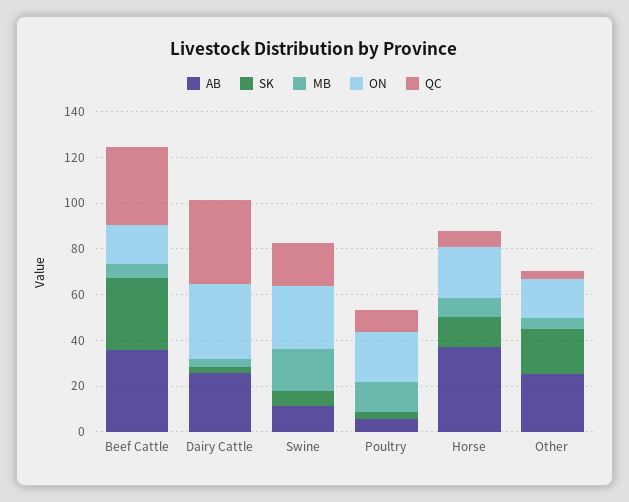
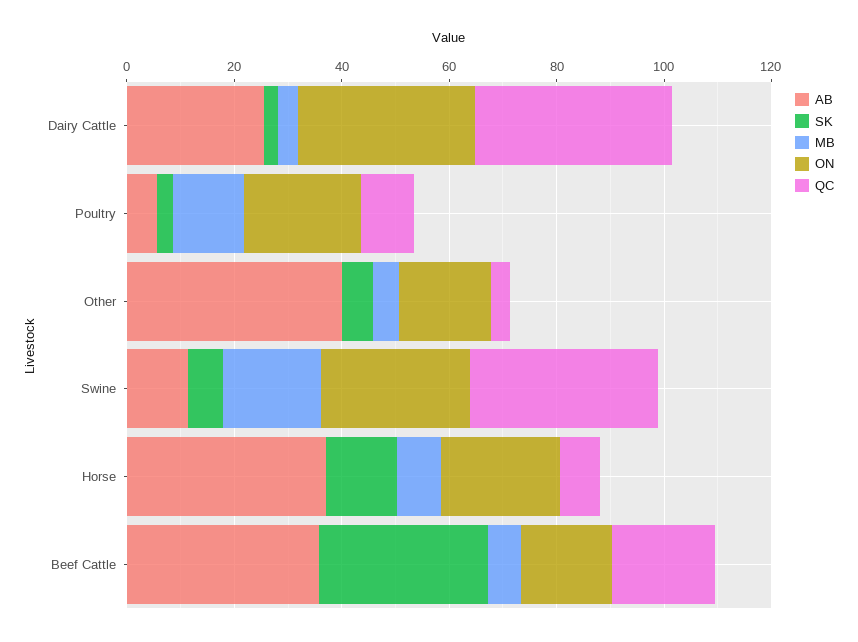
QC, Beef Cattle: 35 -> 20
QC, Swine: 20 -> 35
AB, Other: 25 -> 40
SK, Other: 20 -> 5

